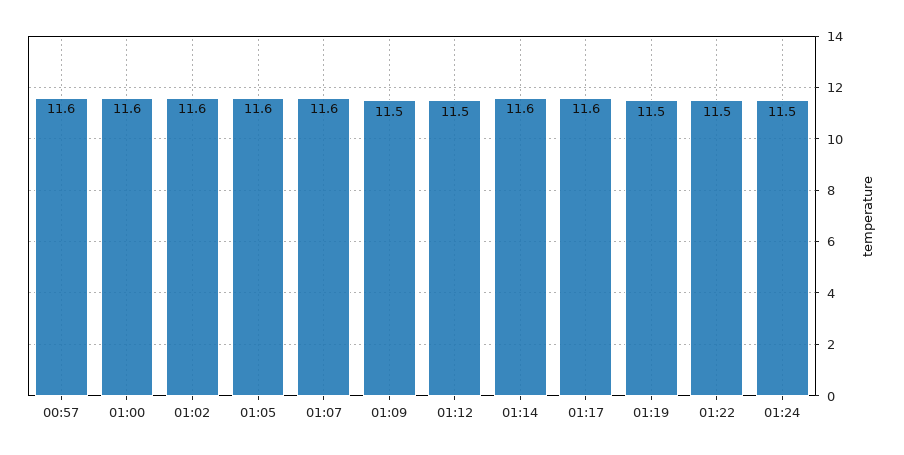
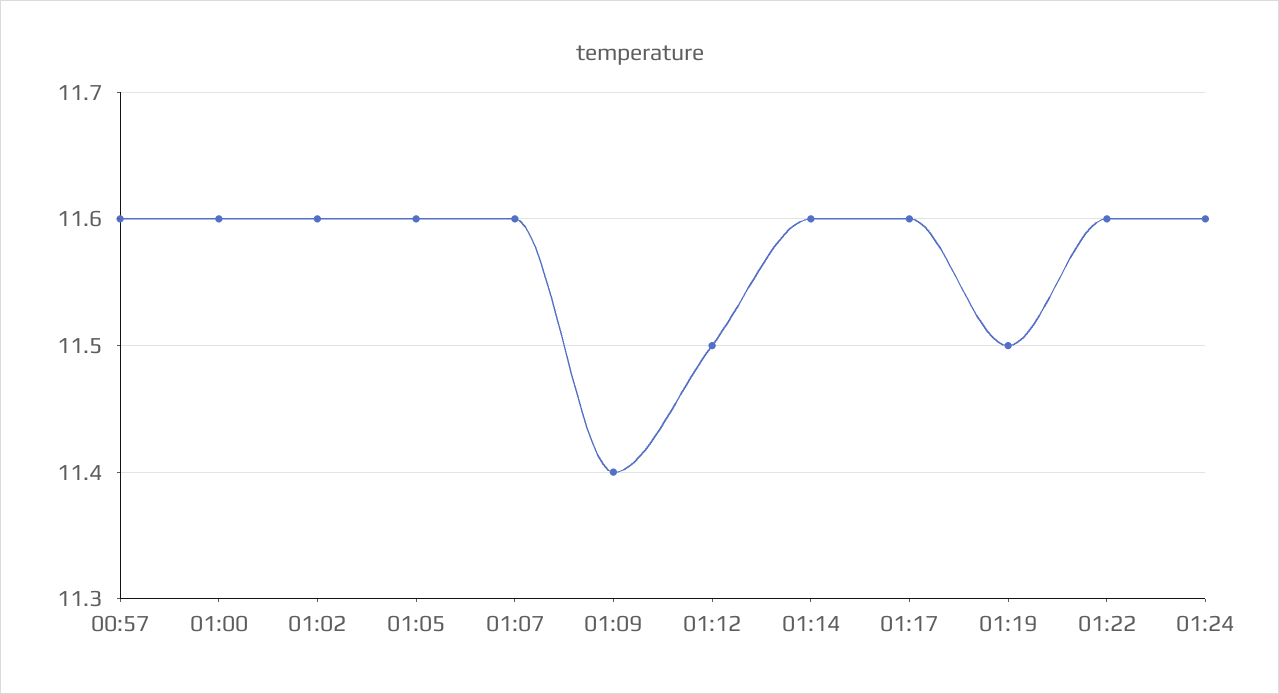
01:09: 11.5 -> 11.4
01:22: 11.5 -> 11.6
01:24: 11.5 -> 11.6

